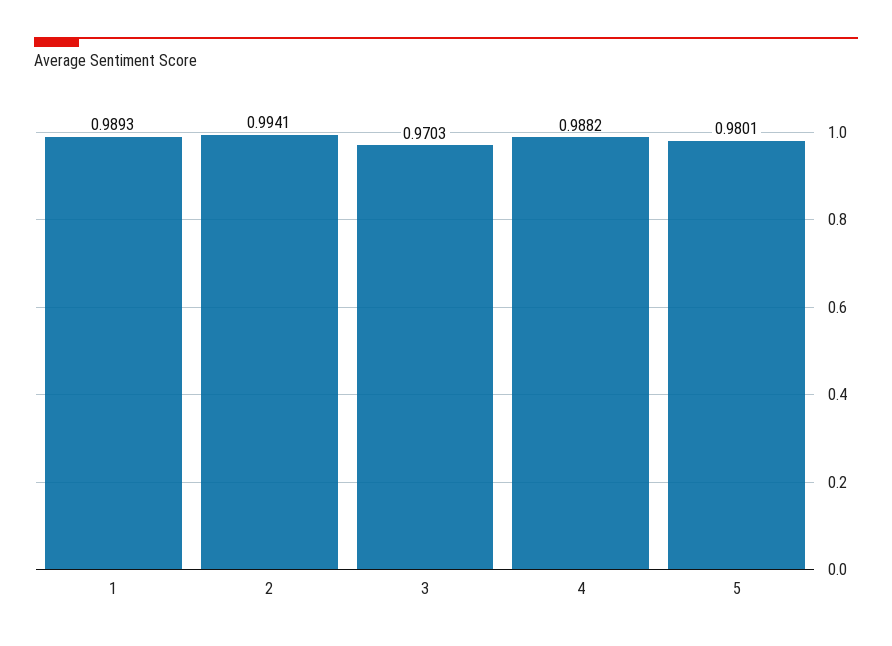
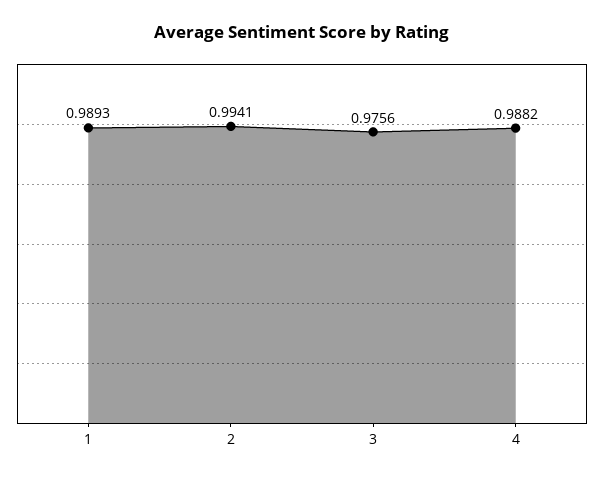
3: 0.9703 -> 0.9756
5: 0.9801 -> none

